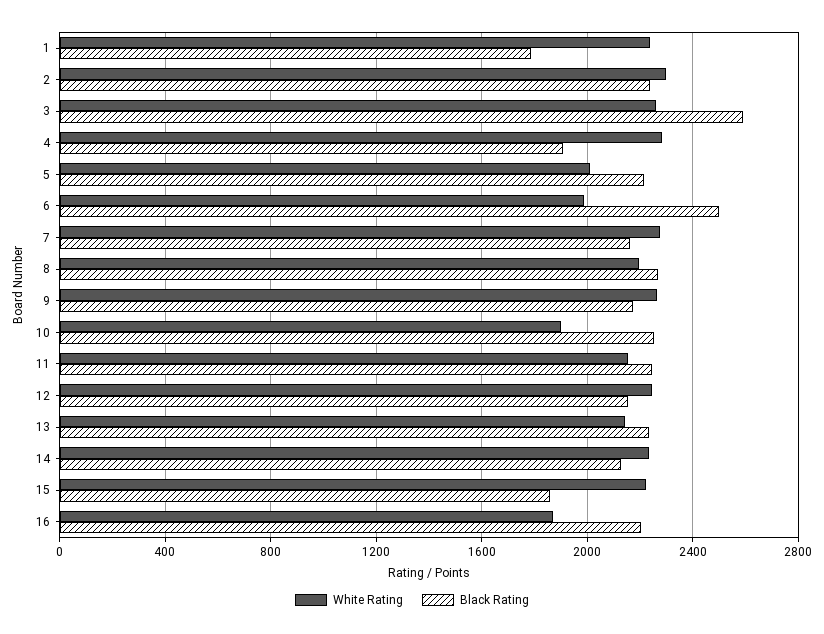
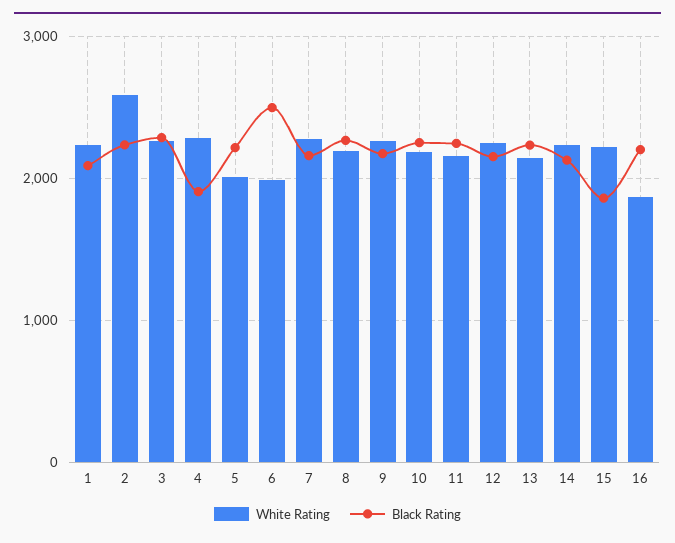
Black Rating, 1: 1800 -> 2100
White Rating, 2: 2300 -> 2600
Black Rating, 3: 2600 -> 2300
White Rating, 10: 1900 -> 2200

